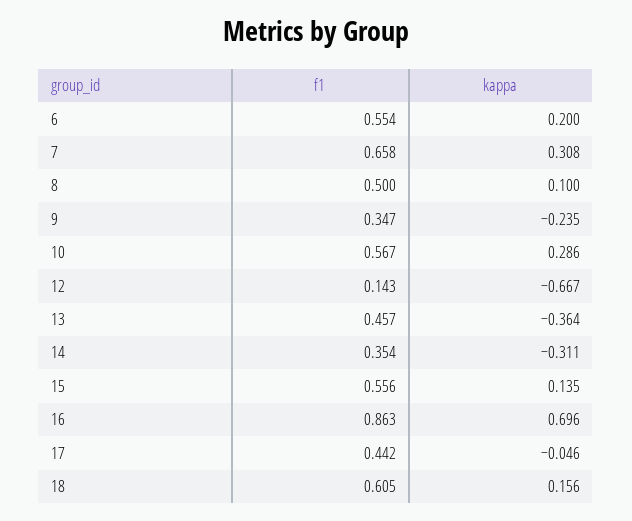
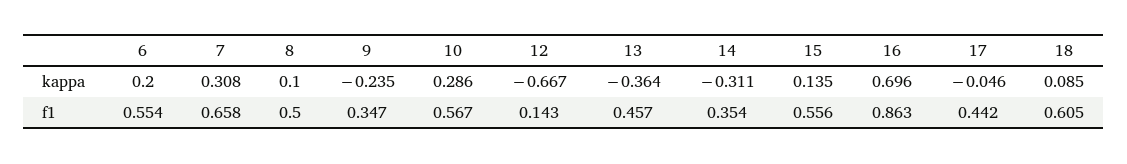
kappa, 18: 0.156 -> 0.085

